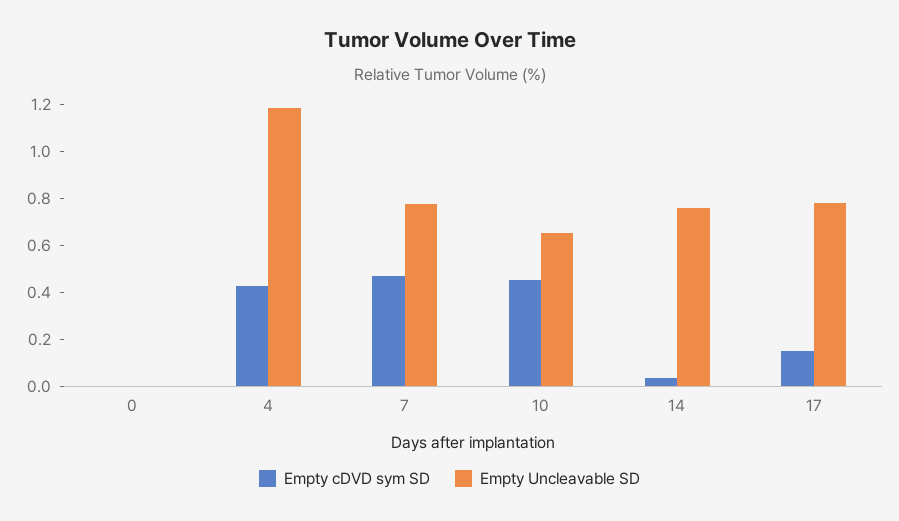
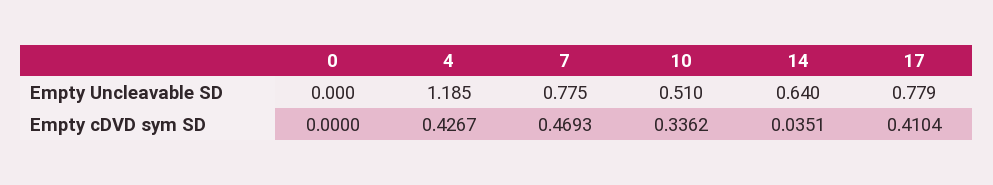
Empty cDVD sym SD, 10: 0.45 -> 0.3362
Empty Uncleavable SD, 10: 0.65 -> 0.51
Empty Uncleavable SD, 14: 0.75 -> 0.64
Empty cDVD sym SD, 17: 0.15 -> 0.4104

